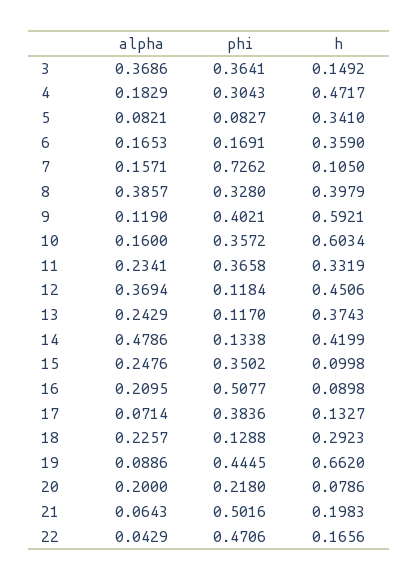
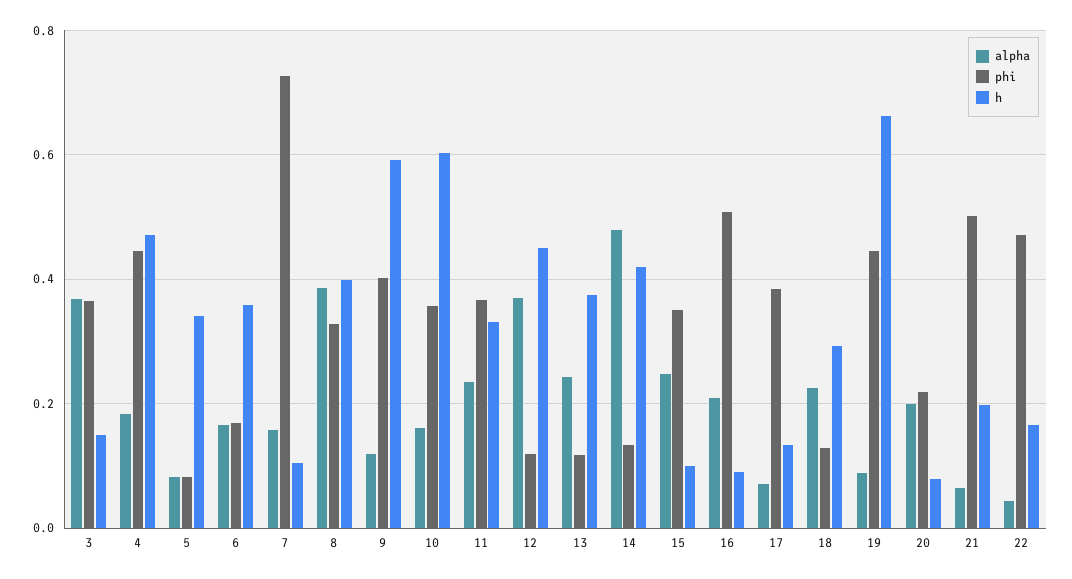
phi, 4: 0.3043 -> 0.44

